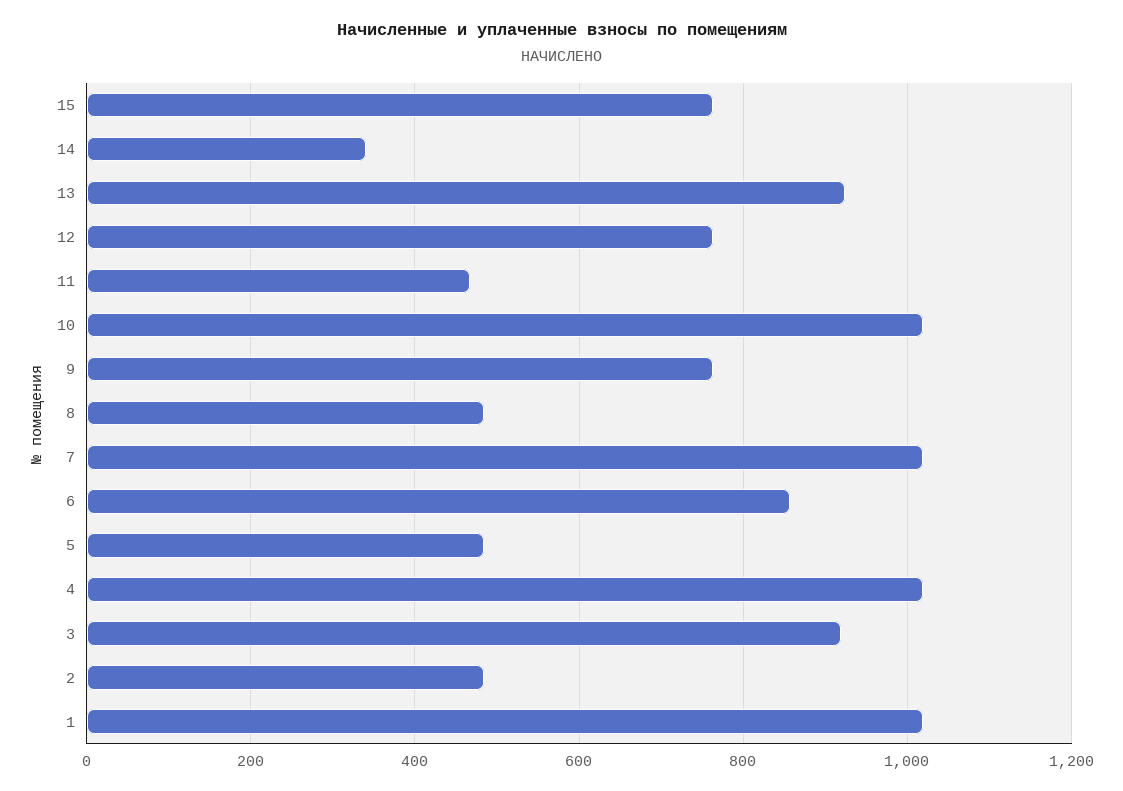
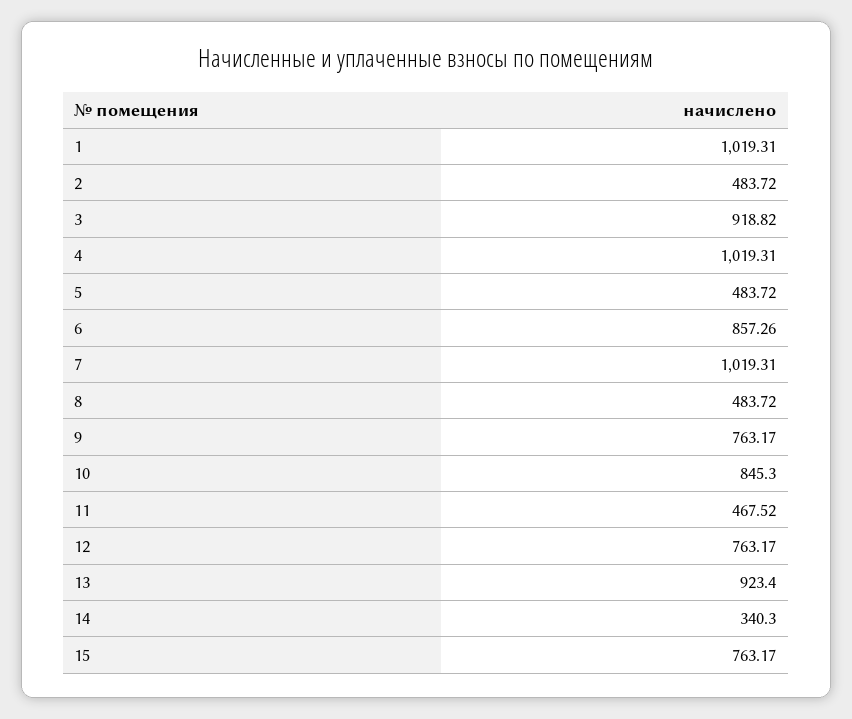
10: 1020 -> 845.3

